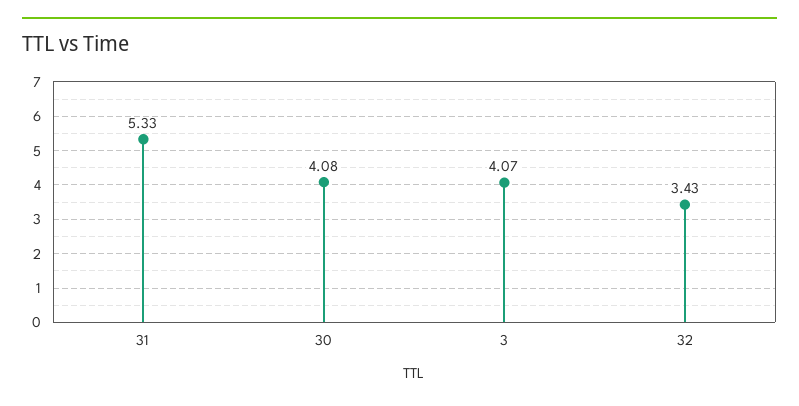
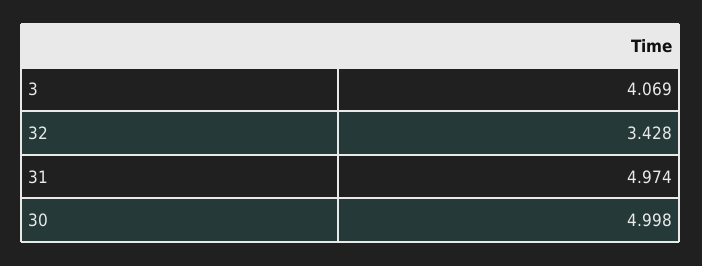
31: 5.33 -> 4.974
30: 4.08 -> 4.998

